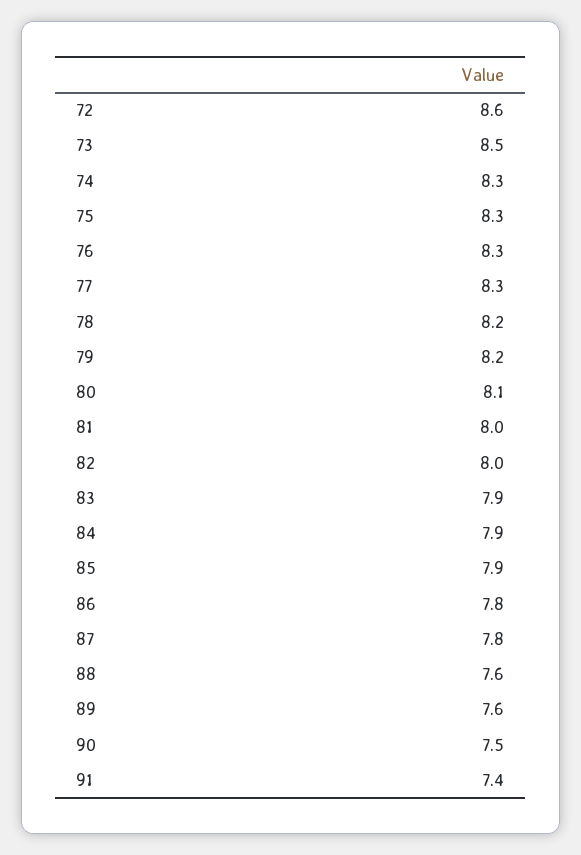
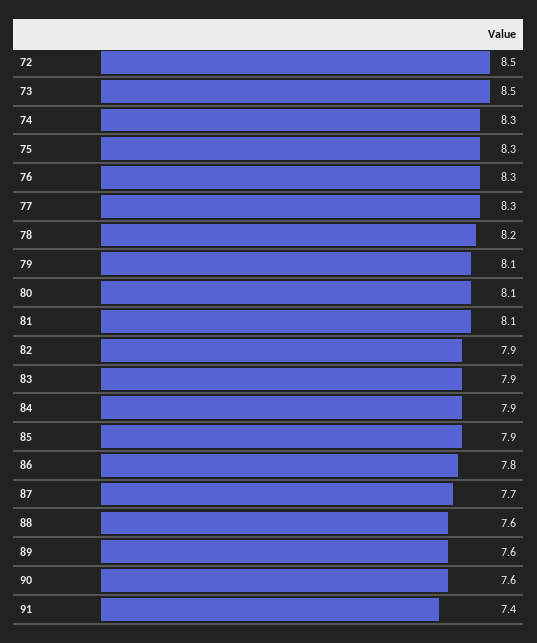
72: 8.6 -> 8.5
79: 8.2 -> 8.1
81: 8 -> 8.1
82: 8 -> 7.9
87: 7.8 -> 7.7
90: 7.5 -> 7.6

